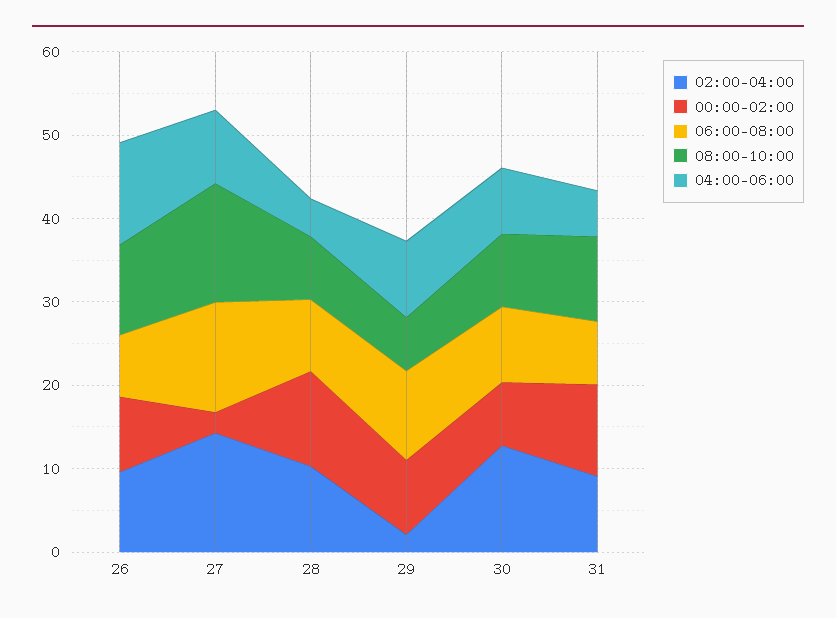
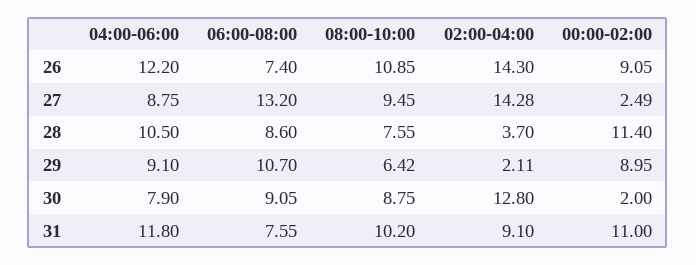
02:00-04:00, 26: 10 -> 14.3
08:00-10:00, 27: 14 -> 9.45
02:00-04:00, 28: 10 -> 3.7
04:00-06:00, 28: 4 -> 10.5
00:00-02:00, 30: 8 -> 2
04:00-06:00, 31: 6 -> 11.8

